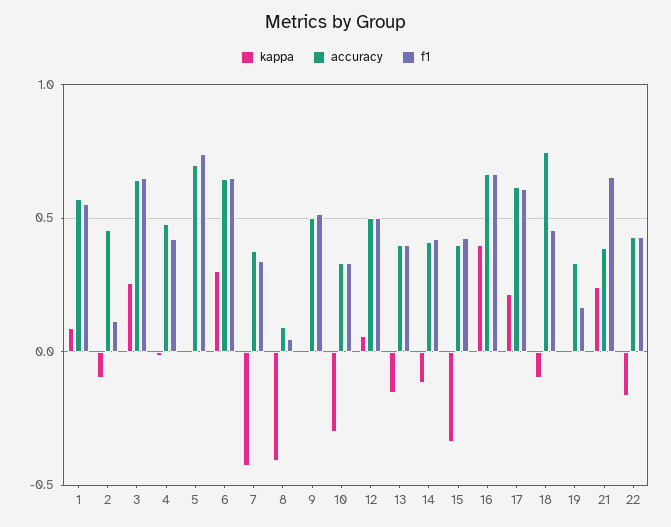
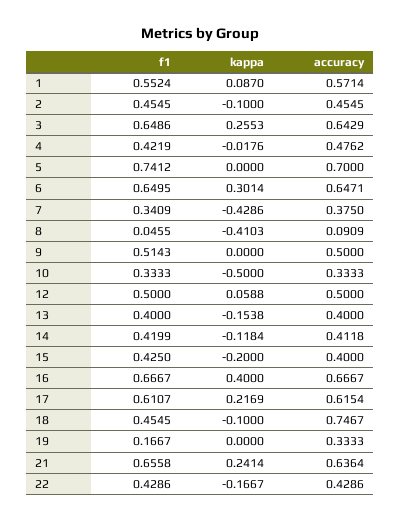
f1, 2: 0.1 -> 0.4545
kappa, 10: -0.3 -> -0.5
kappa, 15: -0.35 -> -0.2
accuracy, 21: 0.4 -> 0.6364

